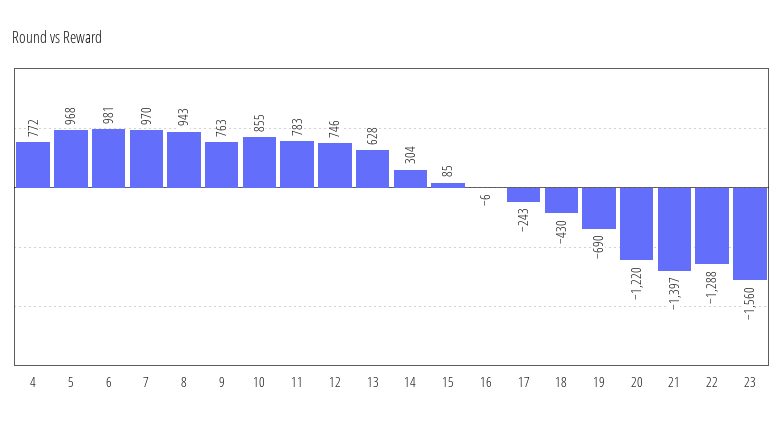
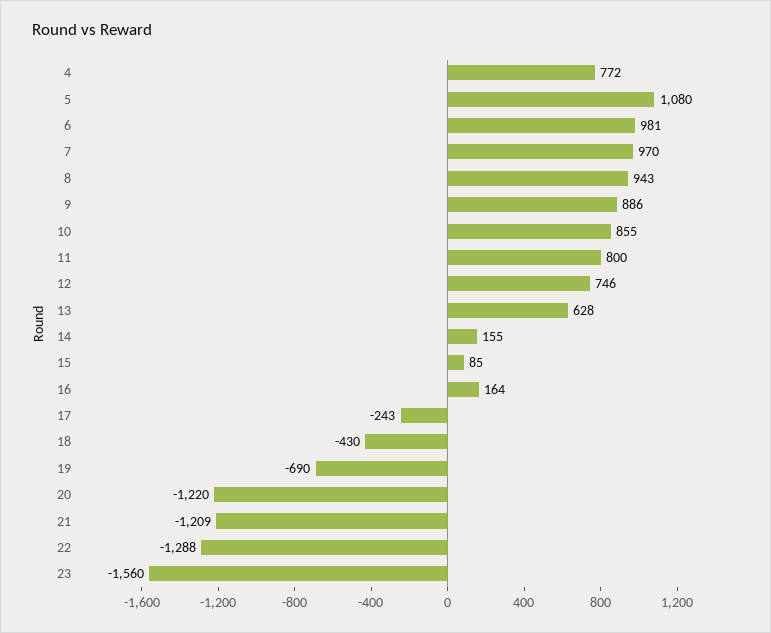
5: 968 -> 1080
9: 763 -> 886
11: 783 -> 800
14: 304 -> 155
16: -6 -> 164
21: -1397 -> -1209

